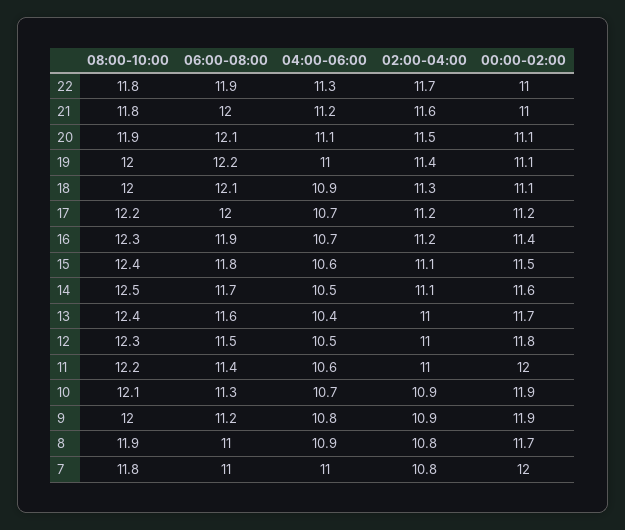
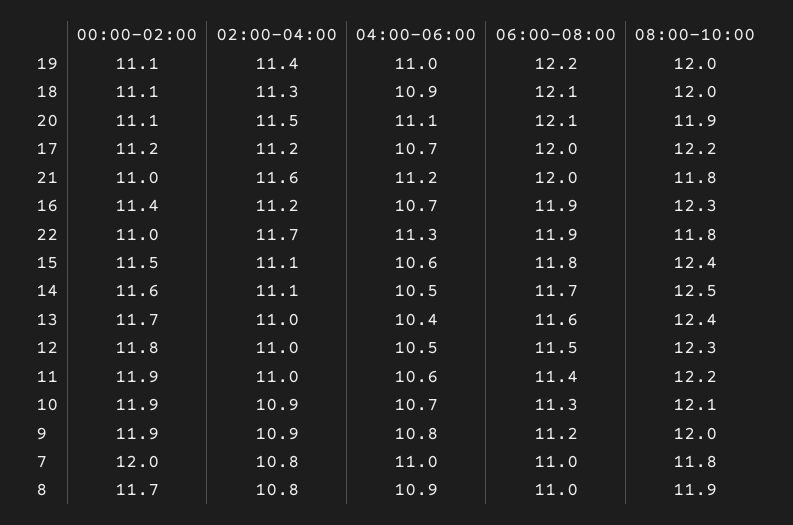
00:00-02:00, 11: 12 -> 11.9

